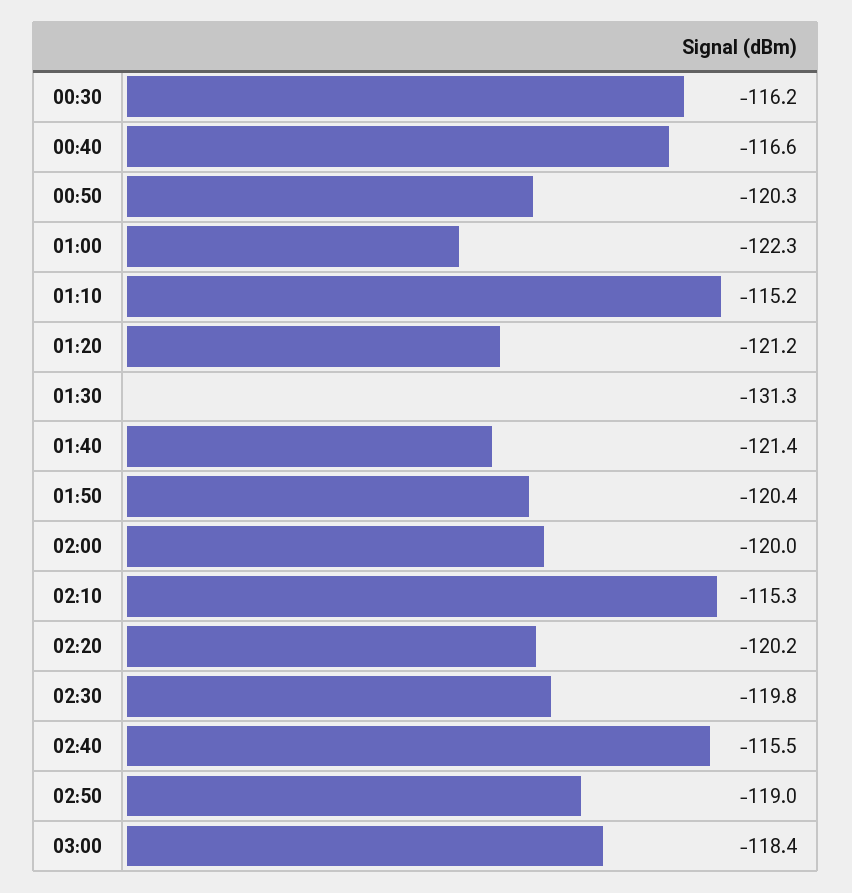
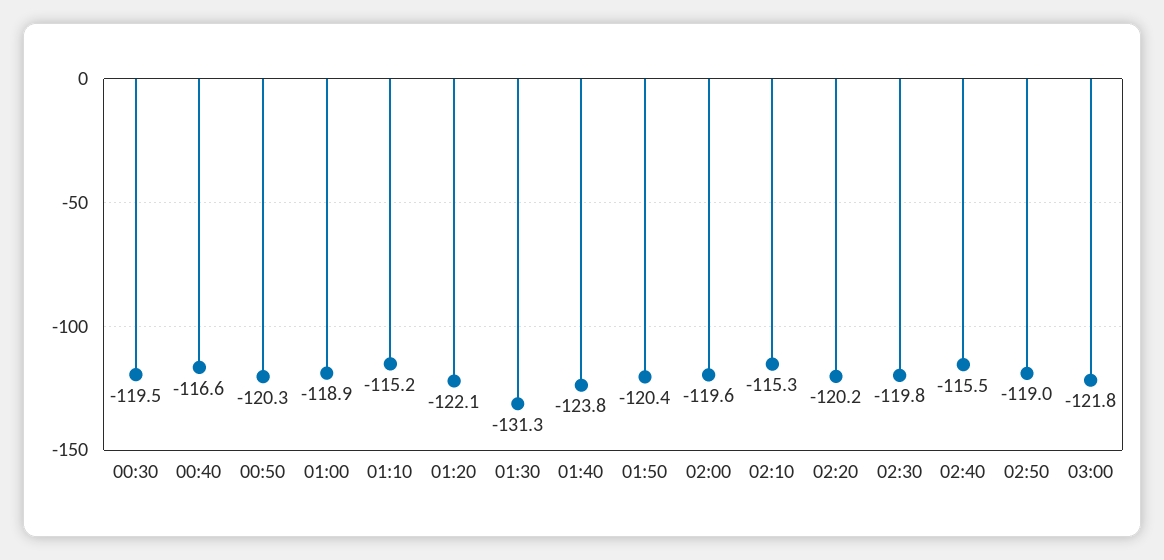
00:30: -116.2 -> -119.5
01:00: -122.3 -> -118.9
01:20: -121.2 -> -122.1
01:40: -121.4 -> -123.8
02:00: -120 -> -119.6
03:00: -118.4 -> -121.8

